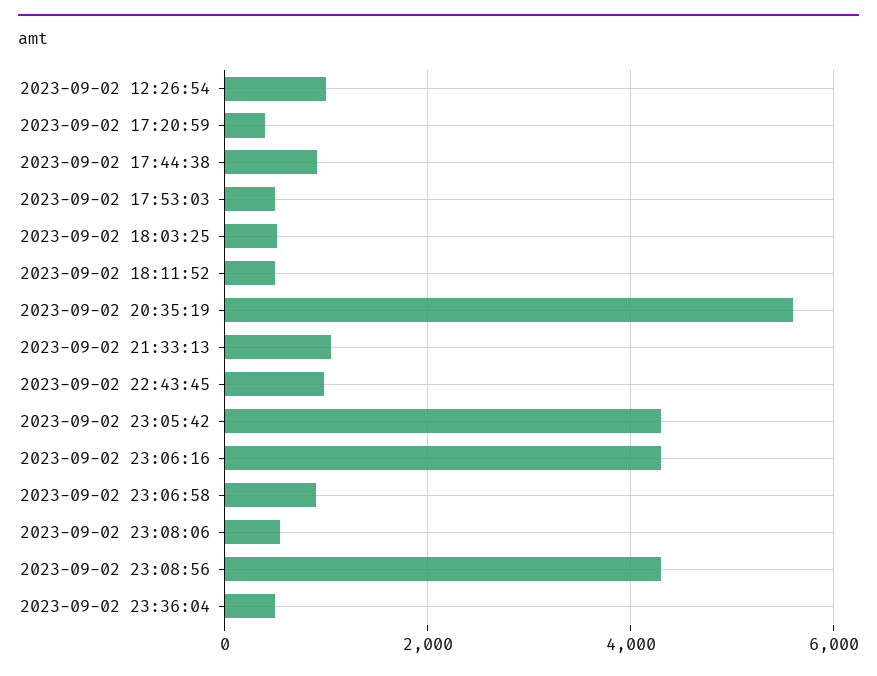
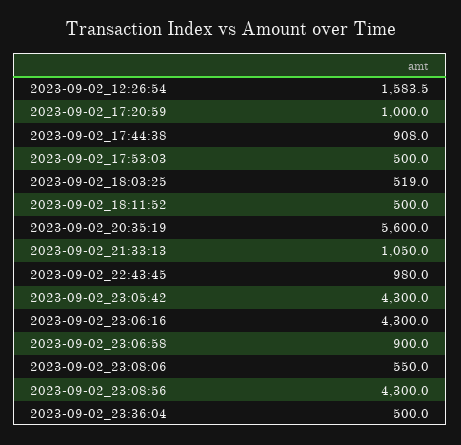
2023-09-02 12:26:54: 1000 -> 1583.5
2023-09-02 17:20:59: 400 -> 1000

